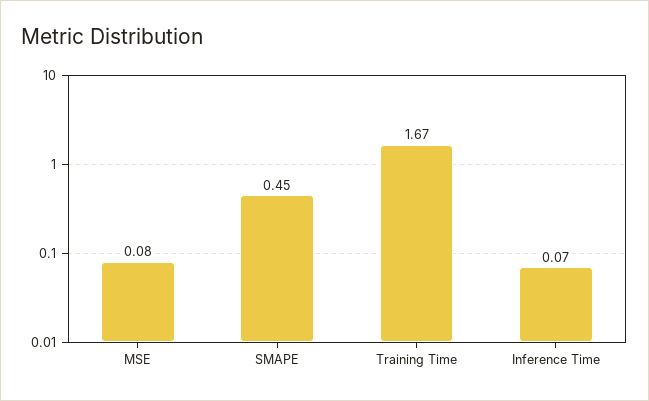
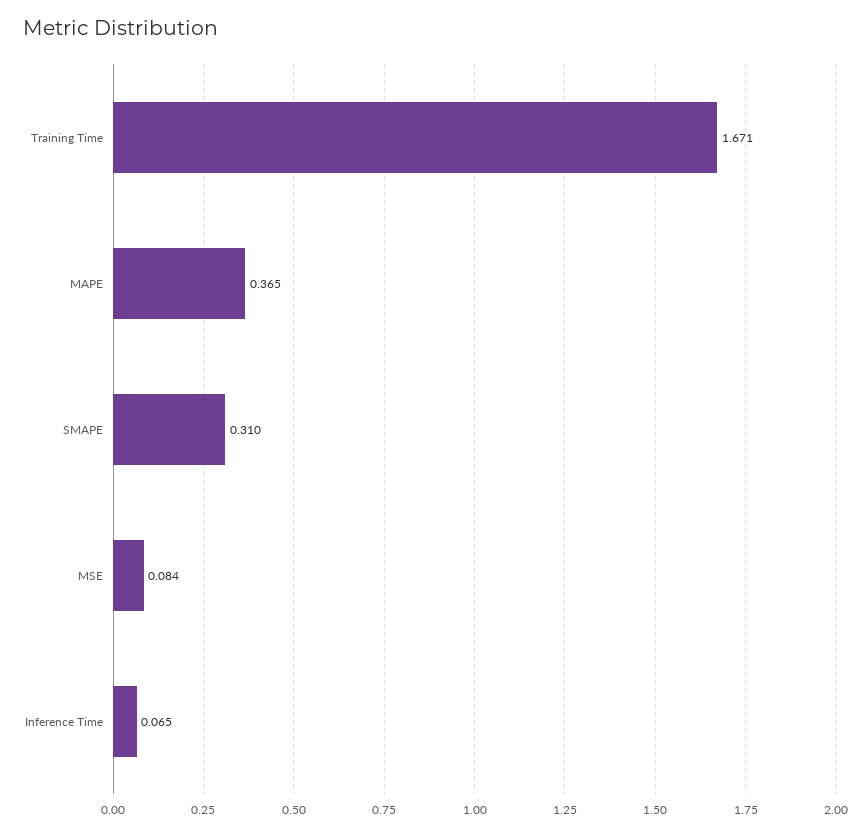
SMAPE: 0.45 -> 0.31
MAPE: none -> 0.365

